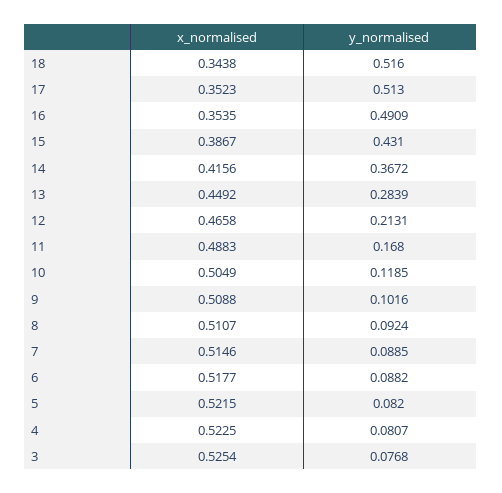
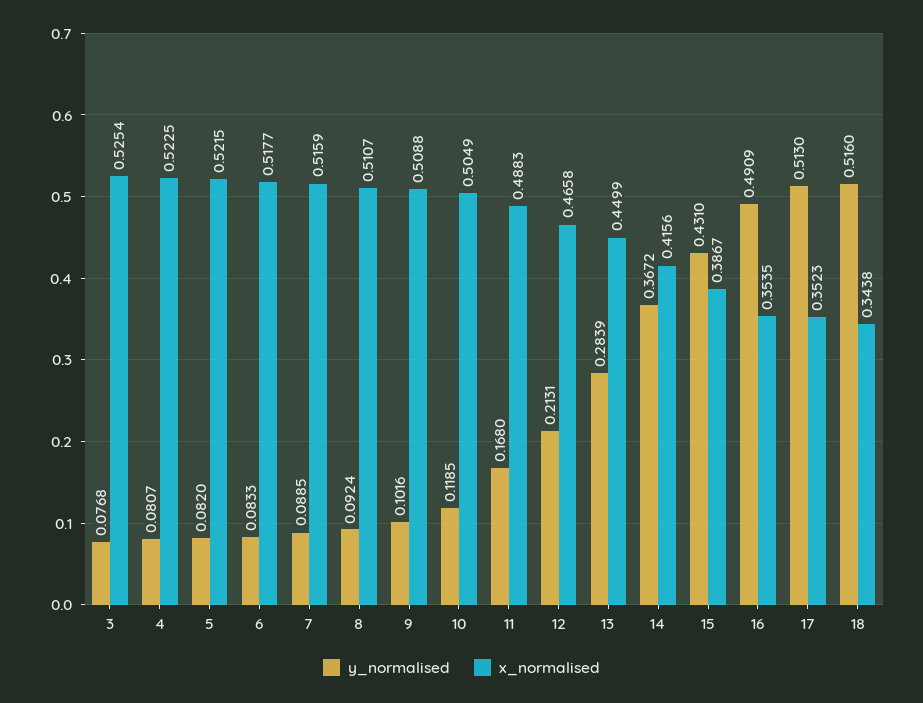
x_normalised, 13: 0.4492 -> 0.4499
x_normalised, 7: 0.5146 -> 0.5159
y_normalised, 6: 0.0882 -> 0.0833

